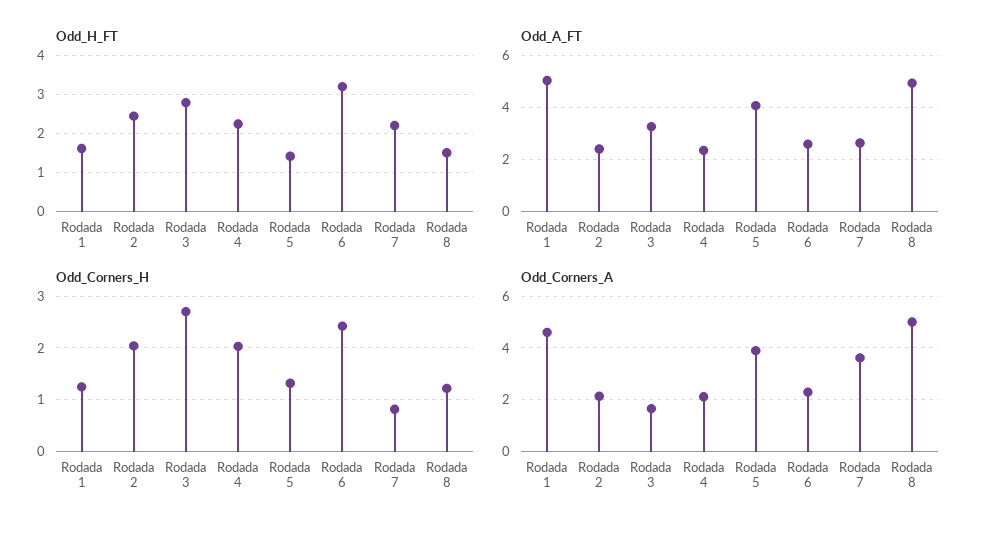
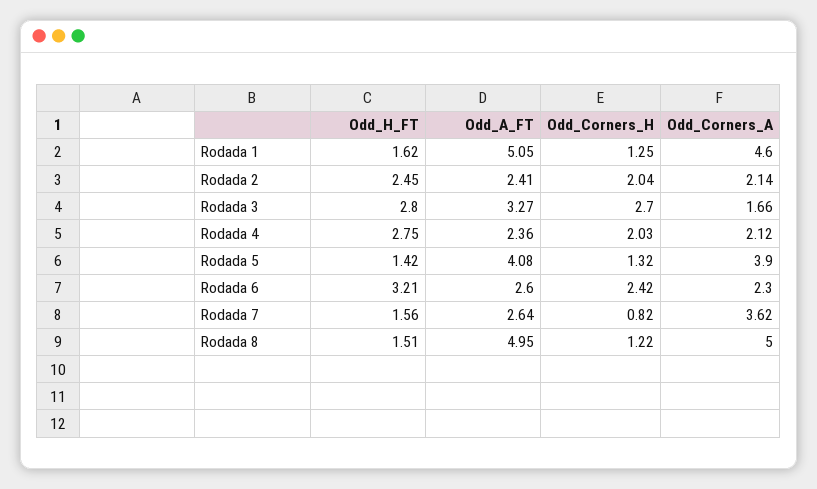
Odd_H_FT, Rodada 4: 2.2 -> 2.75
Odd_H_FT, Rodada 7: 2.2 -> 1.56

